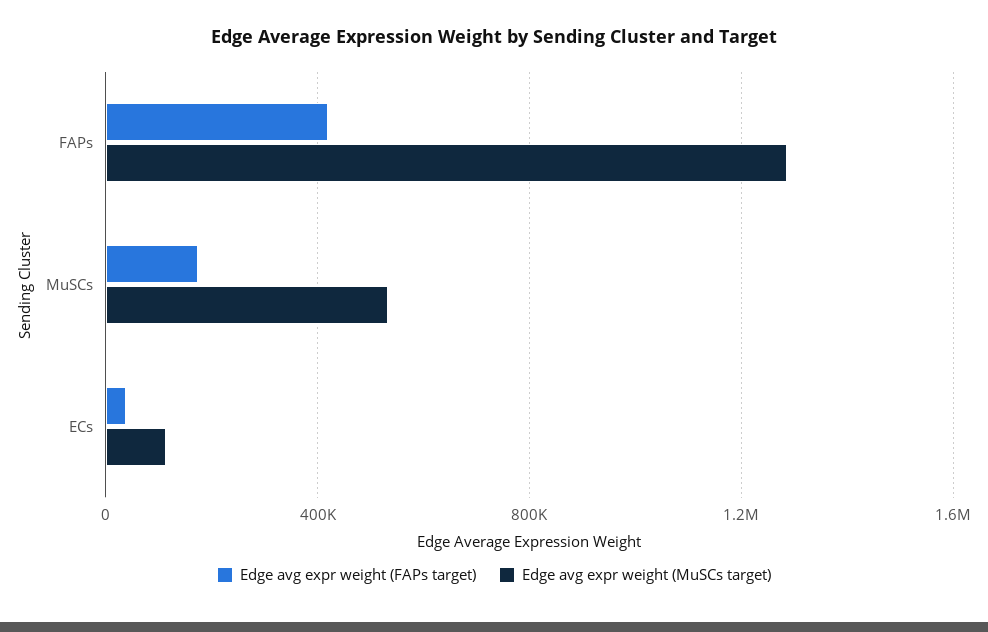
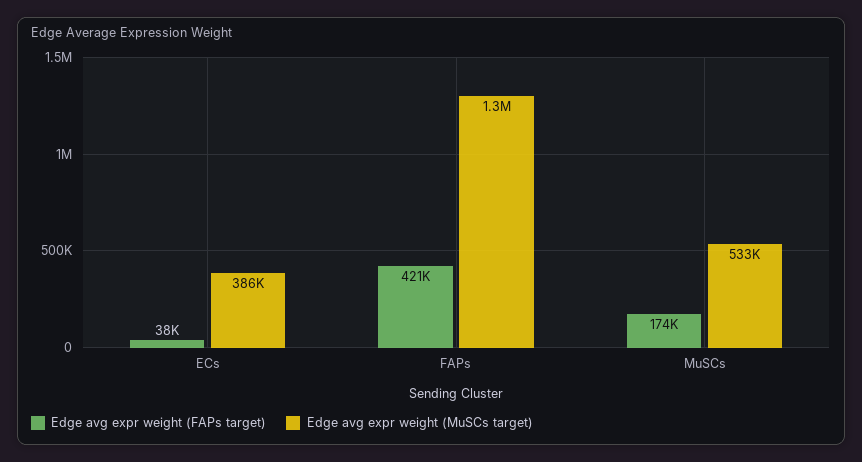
Edge avg expr weight (MuSCs target), ECs: 100000 -> 386000

